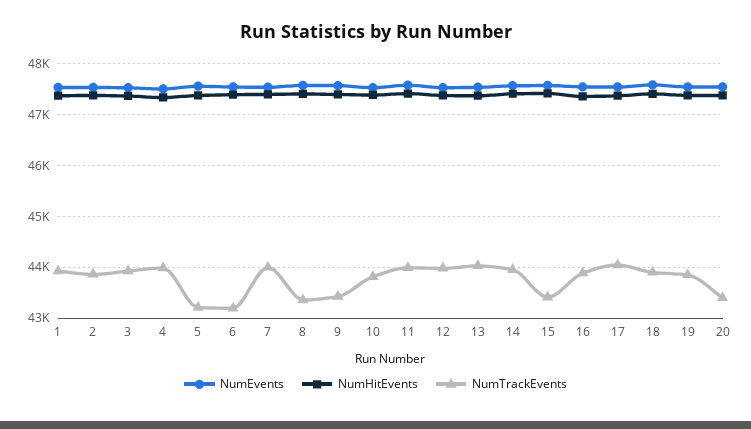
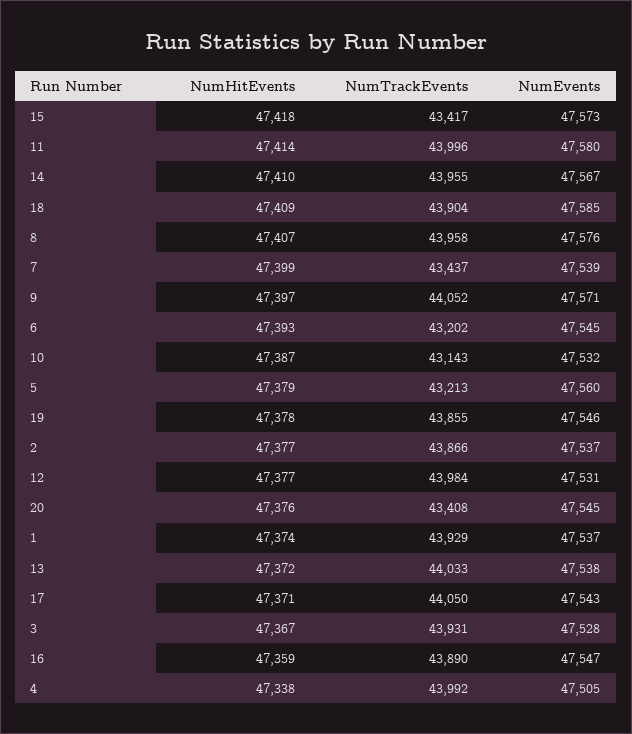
NumTrackEvents, 7: 44000 -> 43437
NumTrackEvents, 8: 43400 -> 43958
NumTrackEvents, 9: 43400 -> 44052
NumTrackEvents, 10: 43800 -> 43143

